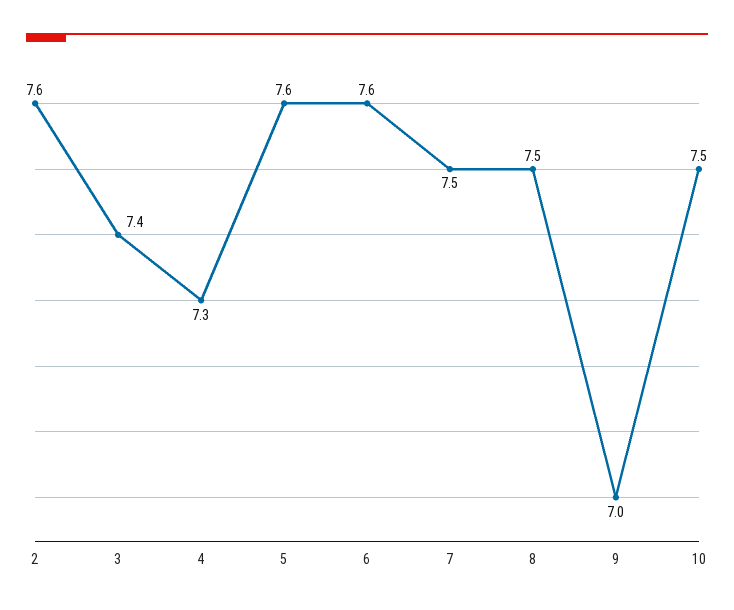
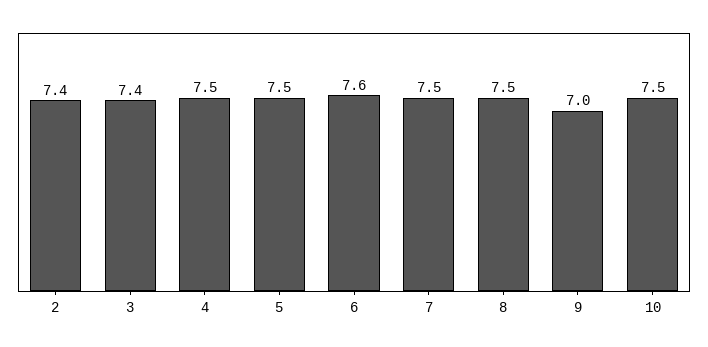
2: 7.6 -> 7.4
4: 7.3 -> 7.5
5: 7.6 -> 7.5

